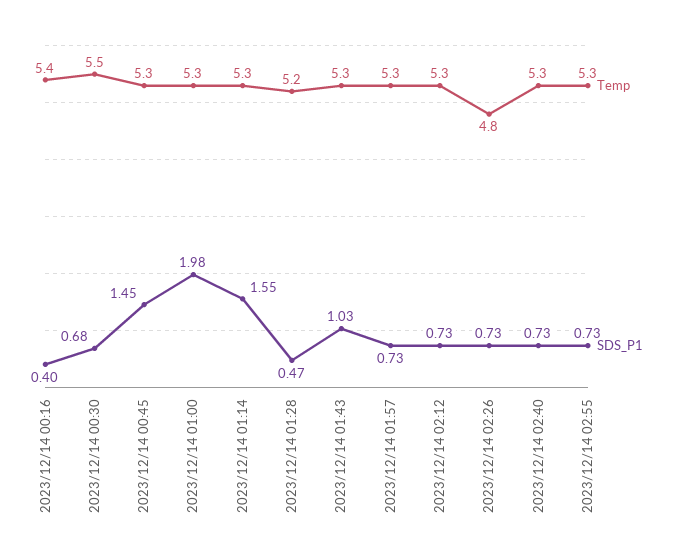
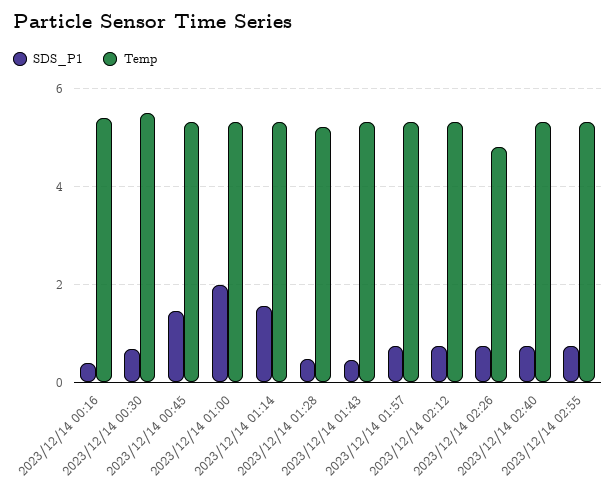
SDS_P1, 2023/12/14 01:43: 1.03 -> 0.4

